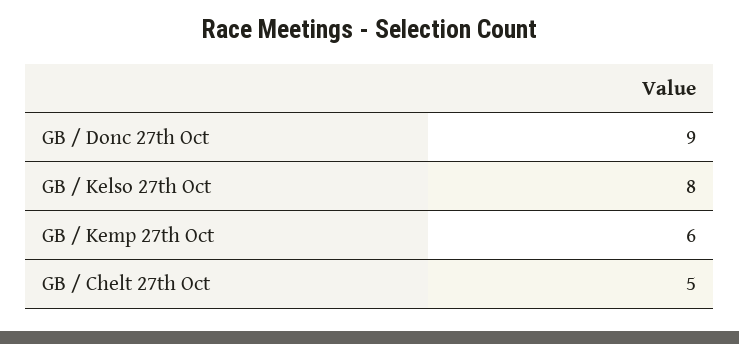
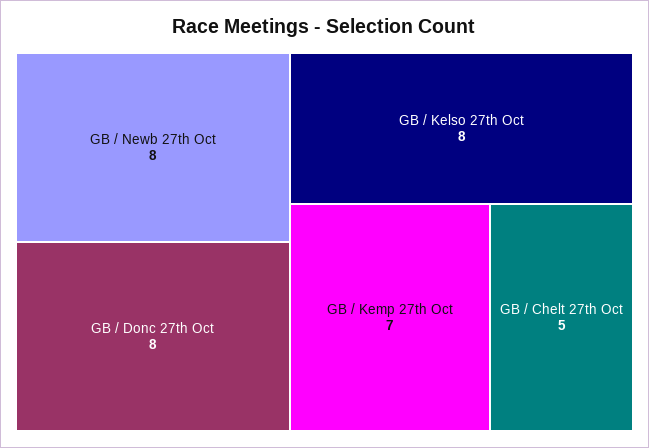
GB / Donc 27th Oct: 9 -> 8
GB / Kemp 27th Oct: 6 -> 7
GB / Newb 27th Oct: none -> 8

